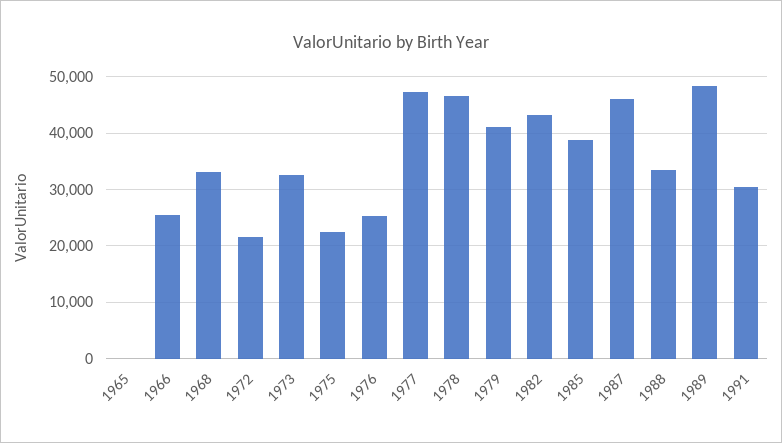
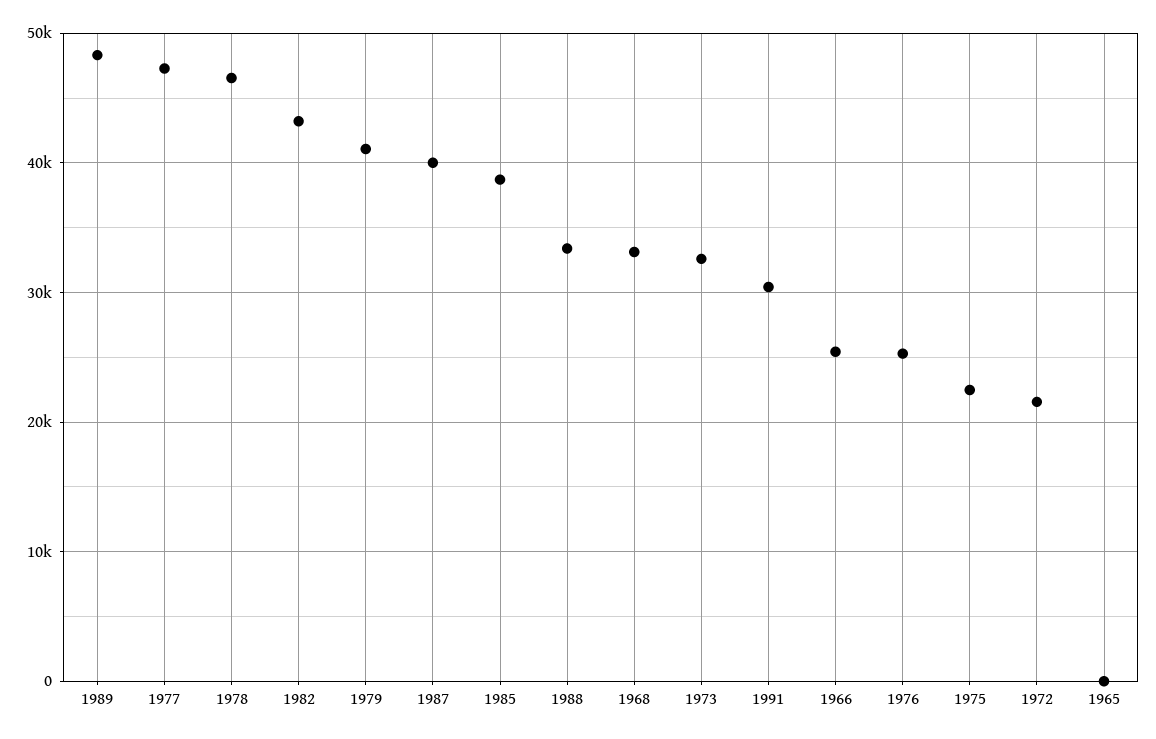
1987: 46000 -> 40000

